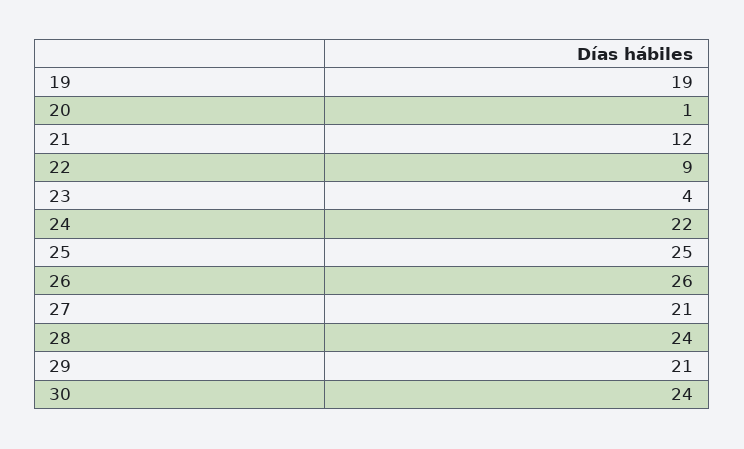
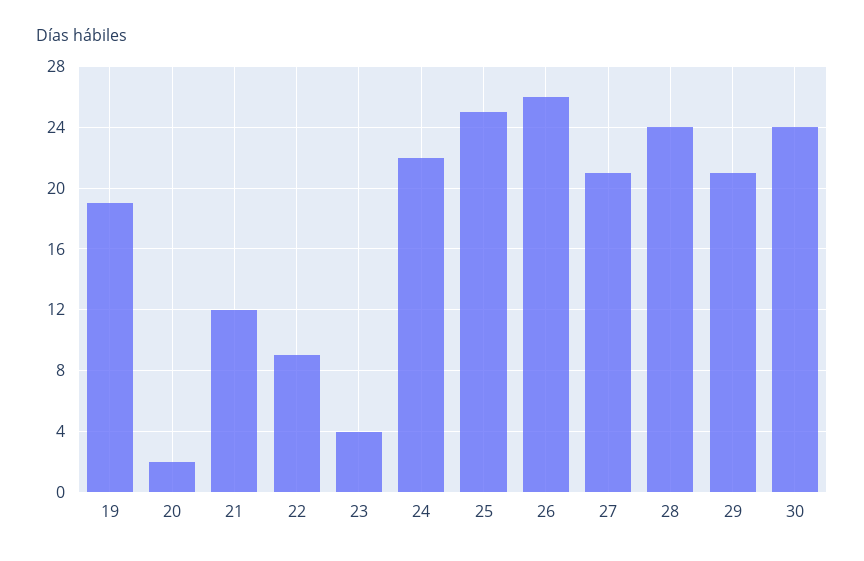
20: 1 -> 2

